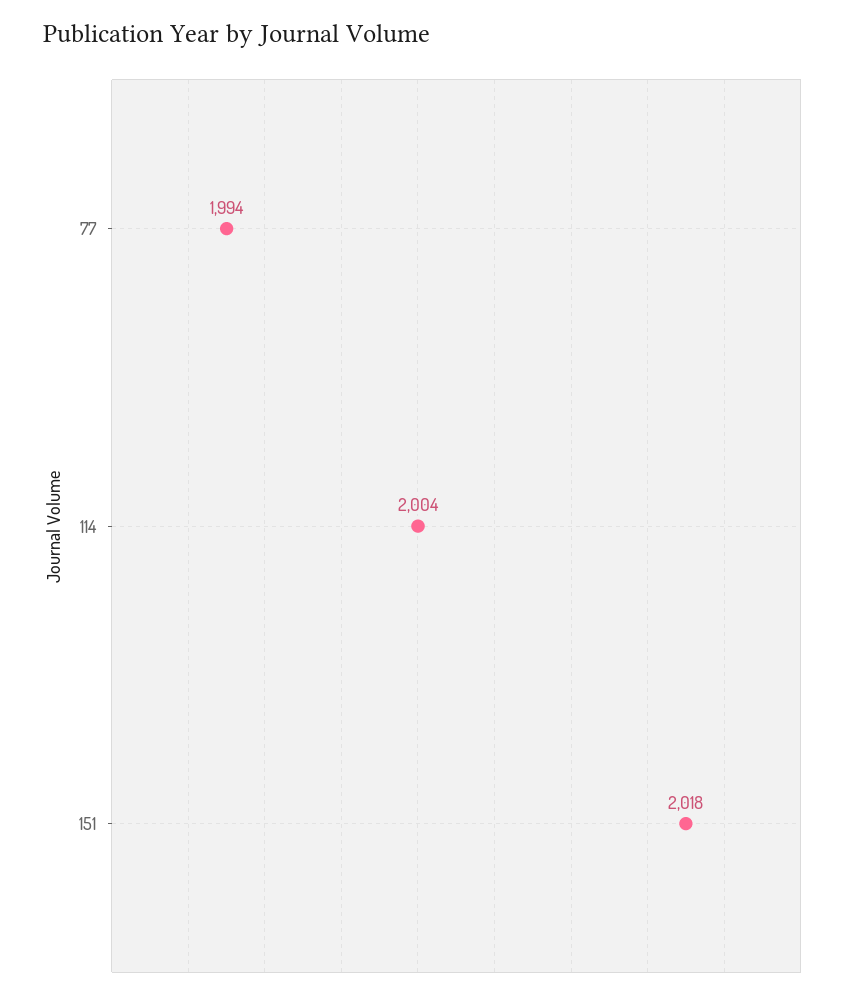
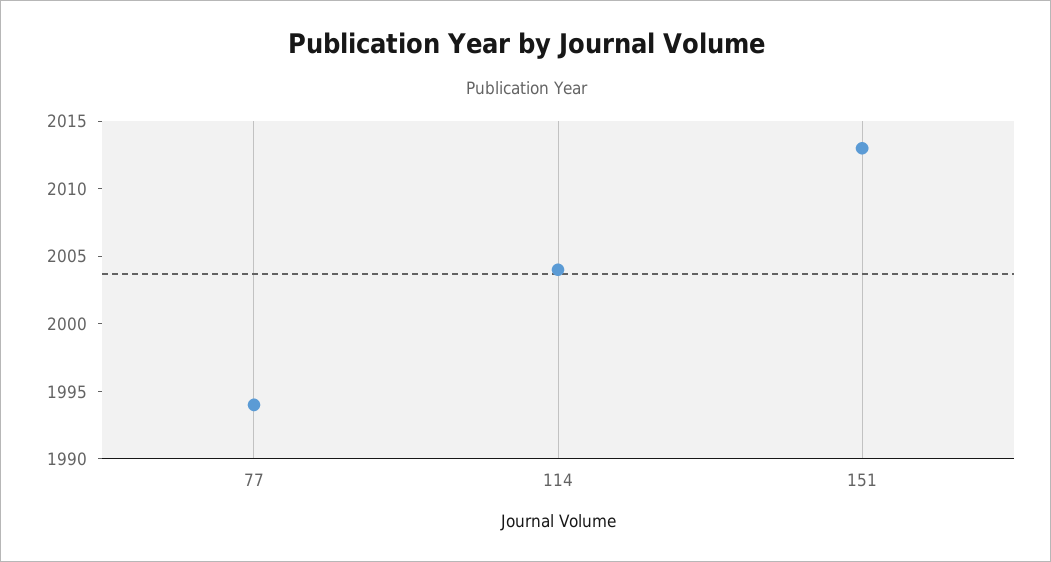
151: 2018 -> 2013

